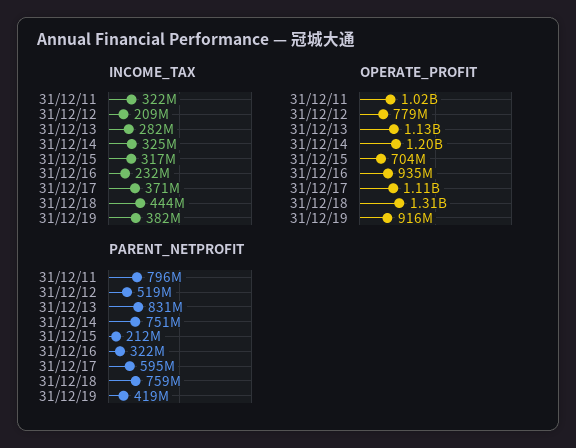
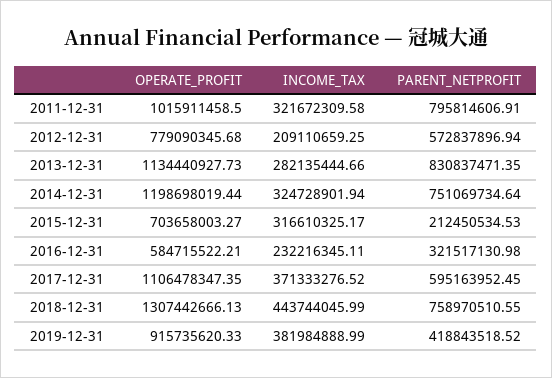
OPERATE_PROFIT, 31/12/16: 935000000 -> 584715522.21
PARENT_NETPROFIT, 31/12/12: 519000000 -> 572837896.94

